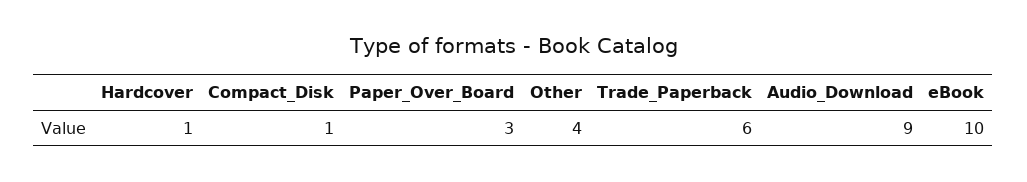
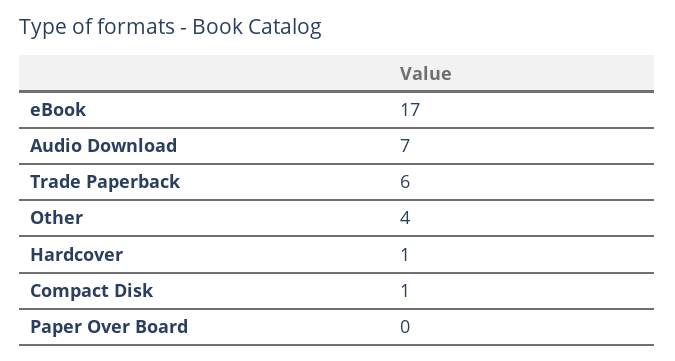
Paper_Over_Board: 3 -> 0
Audio_Download: 9 -> 7
eBook: 10 -> 17

